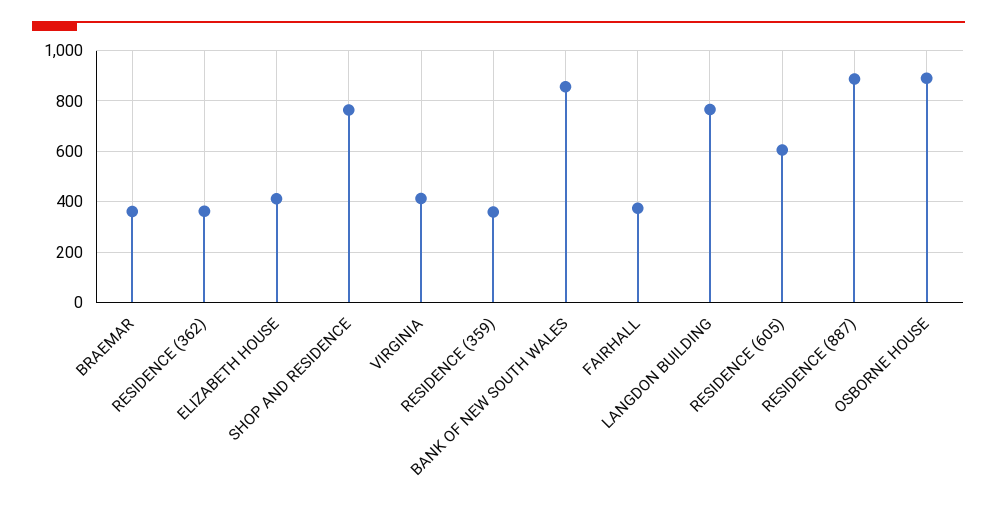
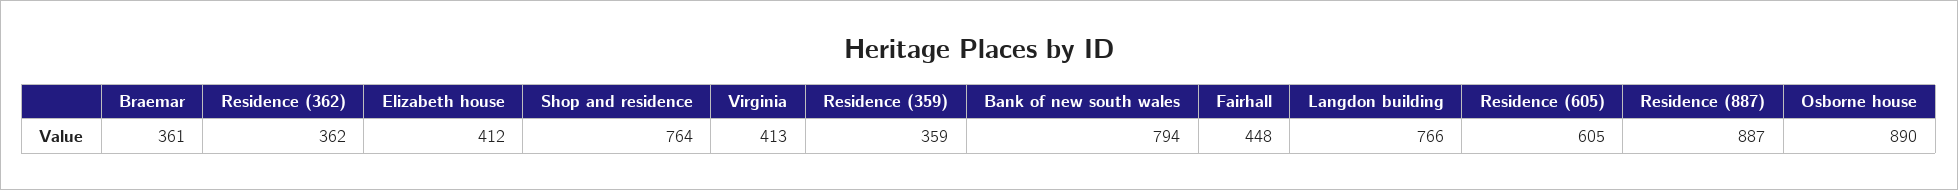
BANK OF NEW SOUTH WALES: 850 -> 794
FAIRHALL: 375 -> 448

